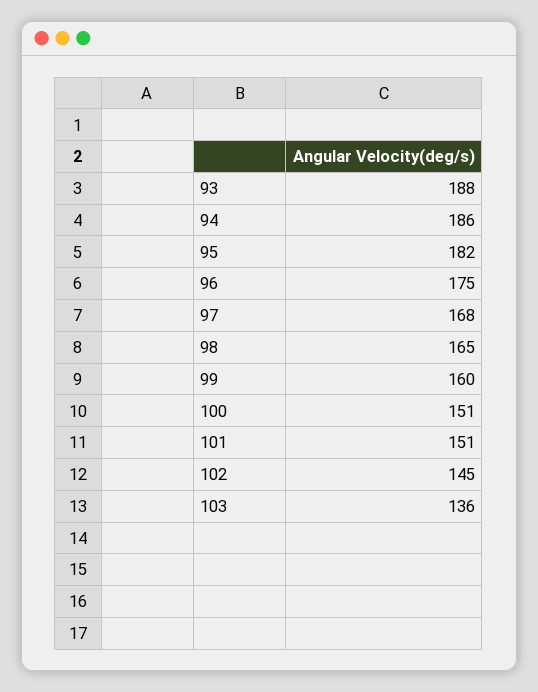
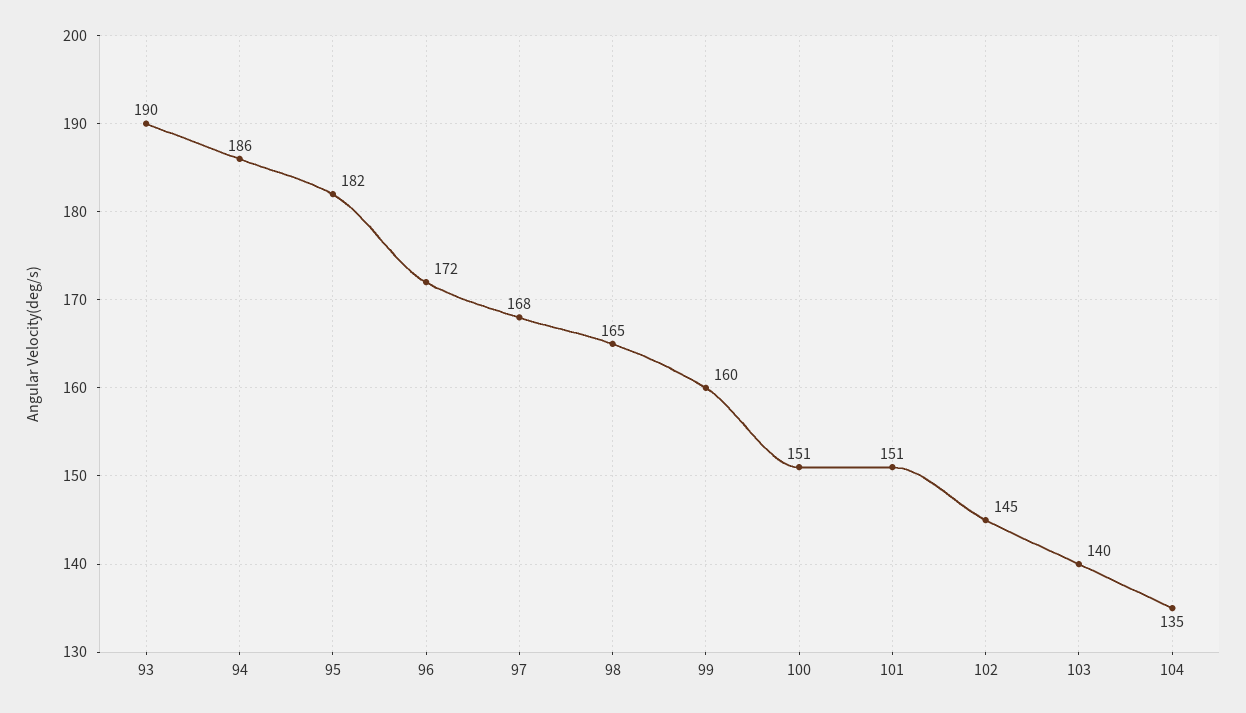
93: 188 -> 190
96: 175 -> 172
103: 136 -> 140
104: none -> 135

